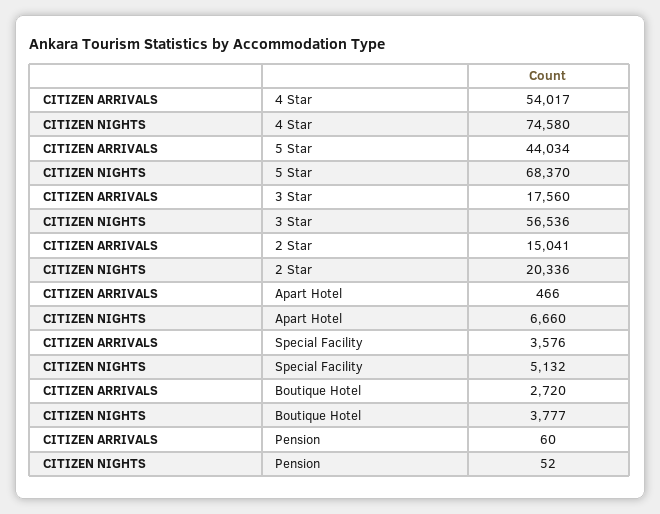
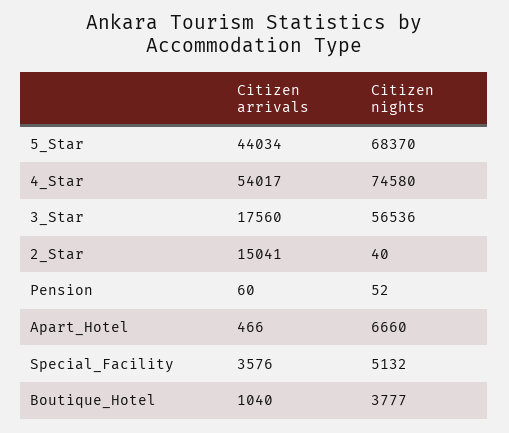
CITIZEN NIGHTS, 2 Star: 20336 -> 40
CITIZEN ARRIVALS, Boutique Hotel: 2720 -> 1040

